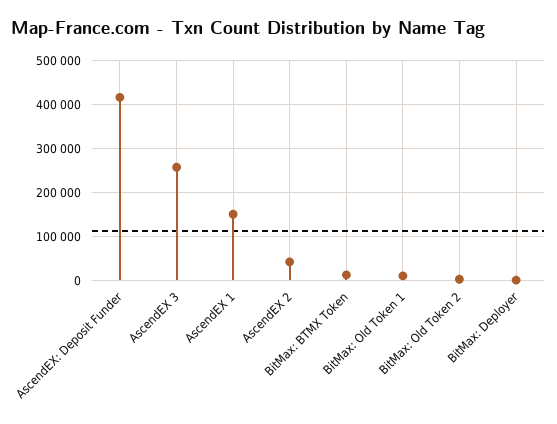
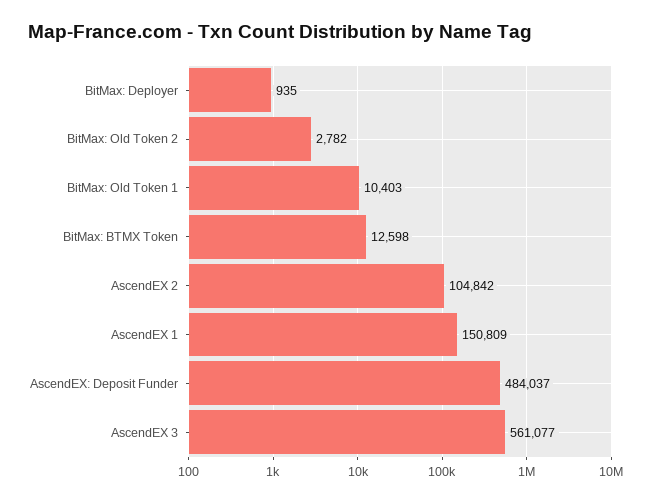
AscendEX: Deposit Funder: 420000 -> 484037
AscendEX 3: 260000 -> 561077
AscendEX 2: 40000 -> 104842

